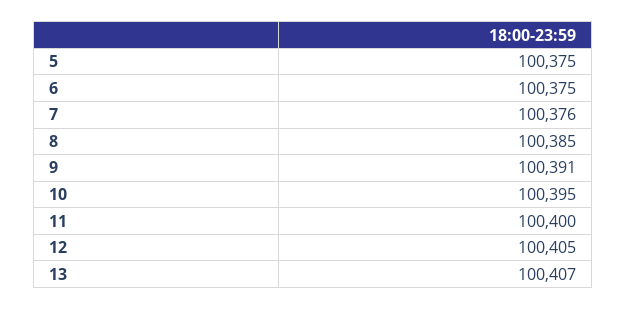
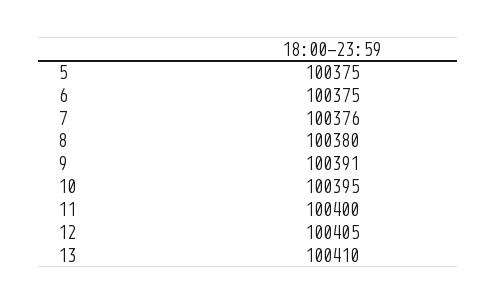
8: 100385 -> 100380
13: 100407 -> 100410

